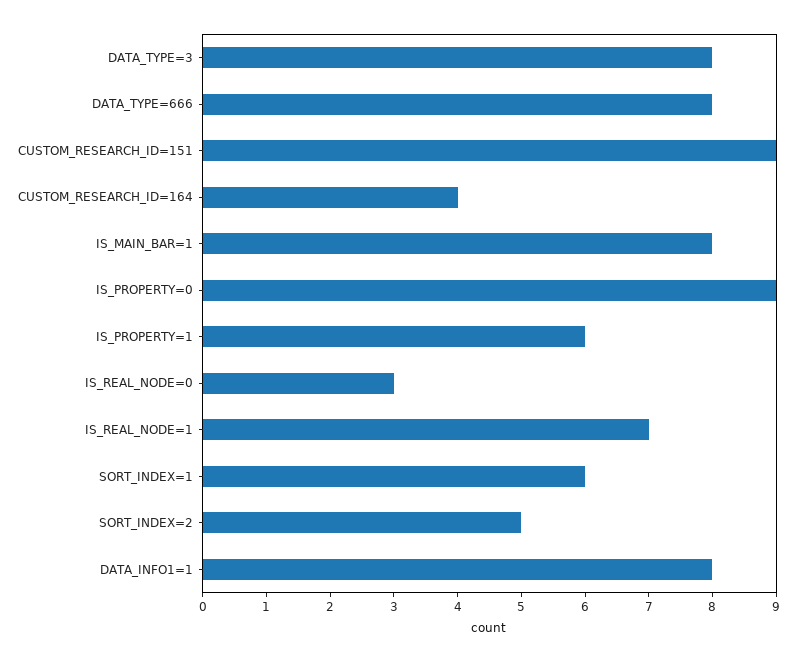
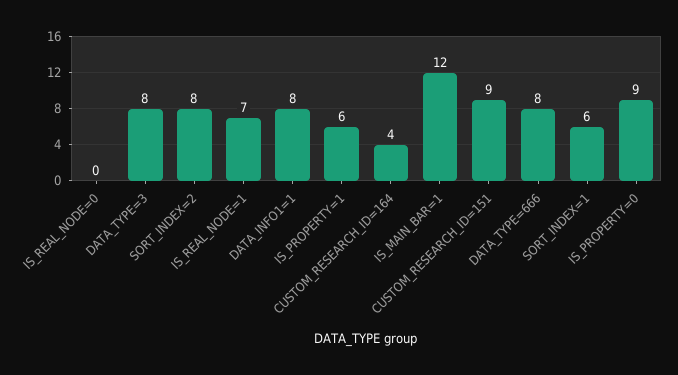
IS_MAIN_BAR=1: 8 -> 12
IS_REAL_NODE=0: 3 -> 0
SORT_INDEX=2: 5 -> 8

